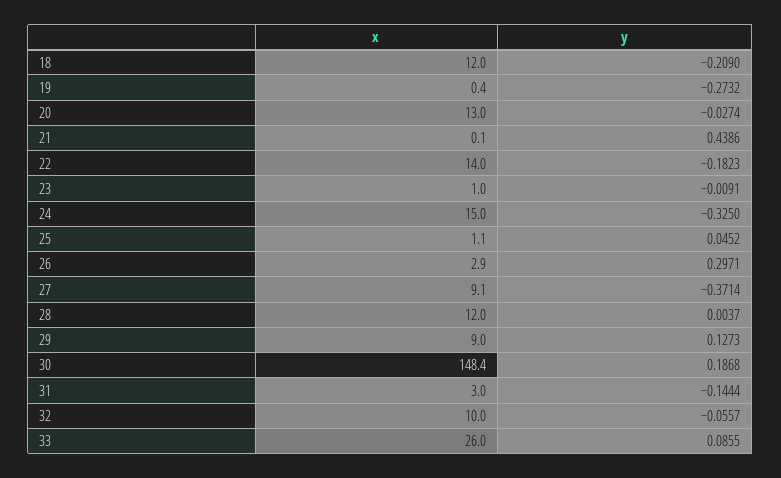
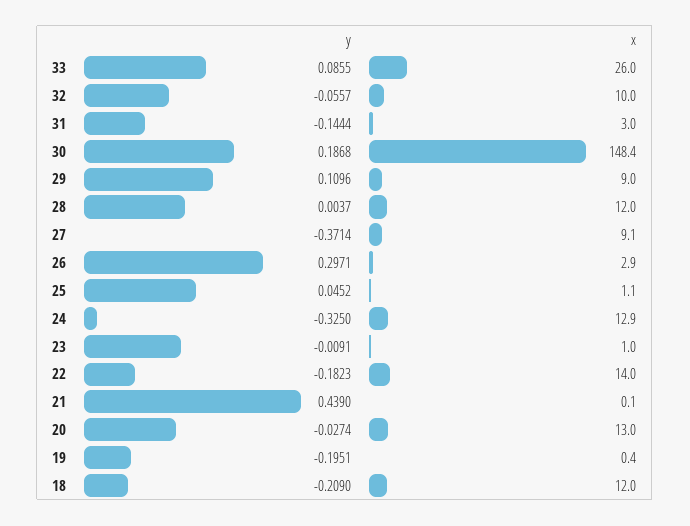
y, 19: -0.2732 -> -0.1951
y, 21: 0.4386 -> 0.439
x, 24: 15 -> 12.9
y, 29: 0.1273 -> 0.1096

